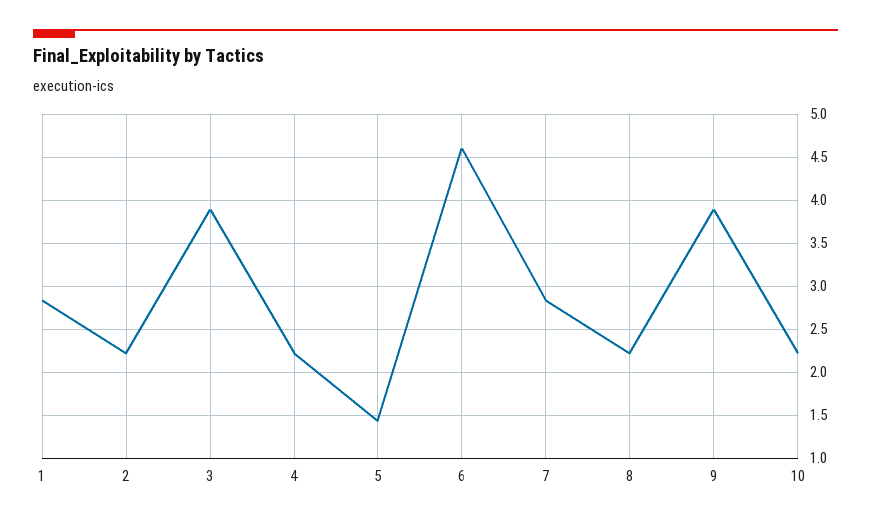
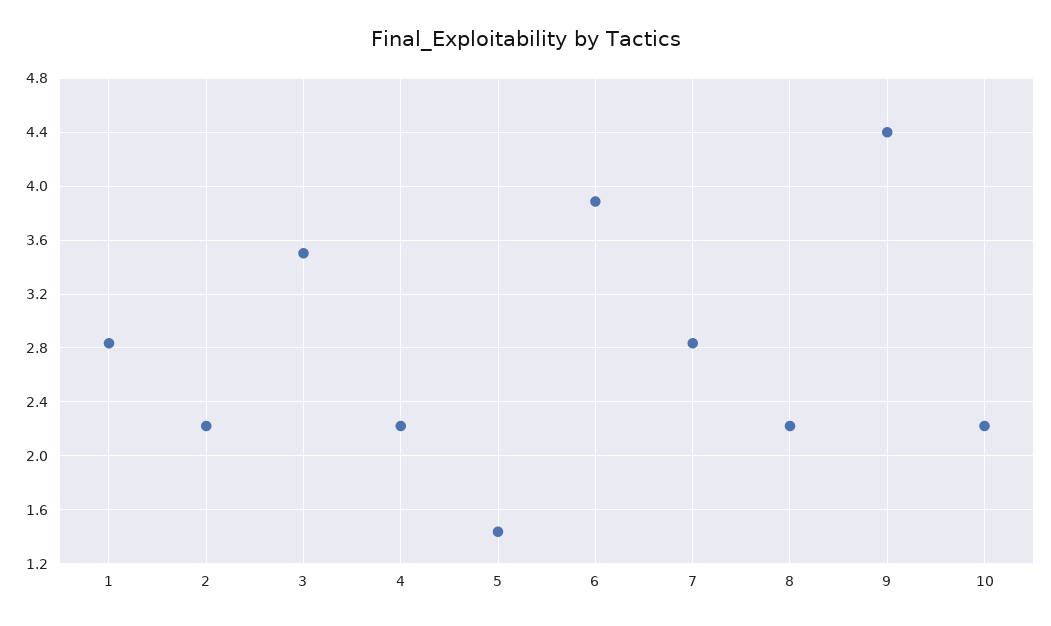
3: 3.9 -> 3.5
6: 4.6 -> 3.9
9: 3.9 -> 4.4

